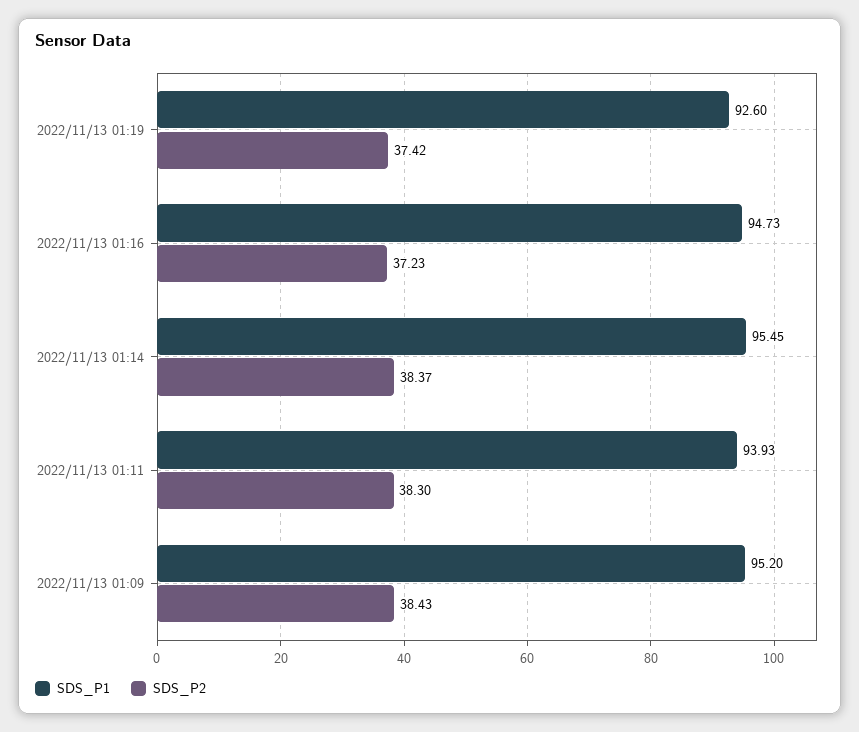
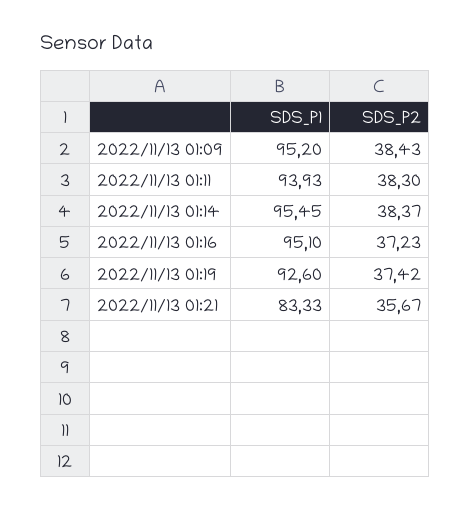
SDS_P1, 2022/11/13 01:16: 94.73 -> 95.1
SDS_P1, 2022/11/13 01:21: none -> 83.33
SDS_P2, 2022/11/13 01:21: none -> 35.67

